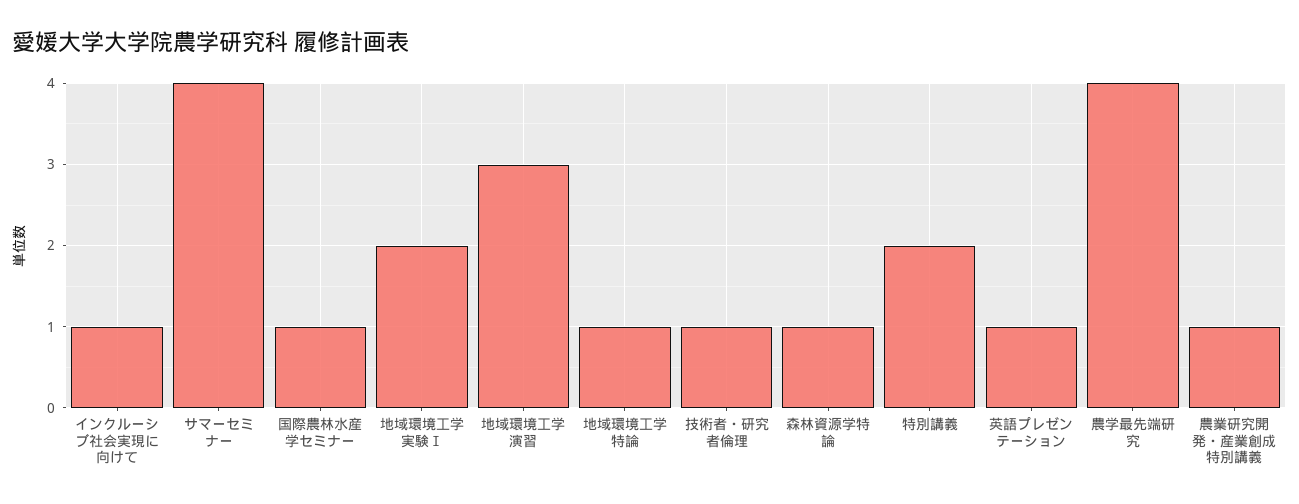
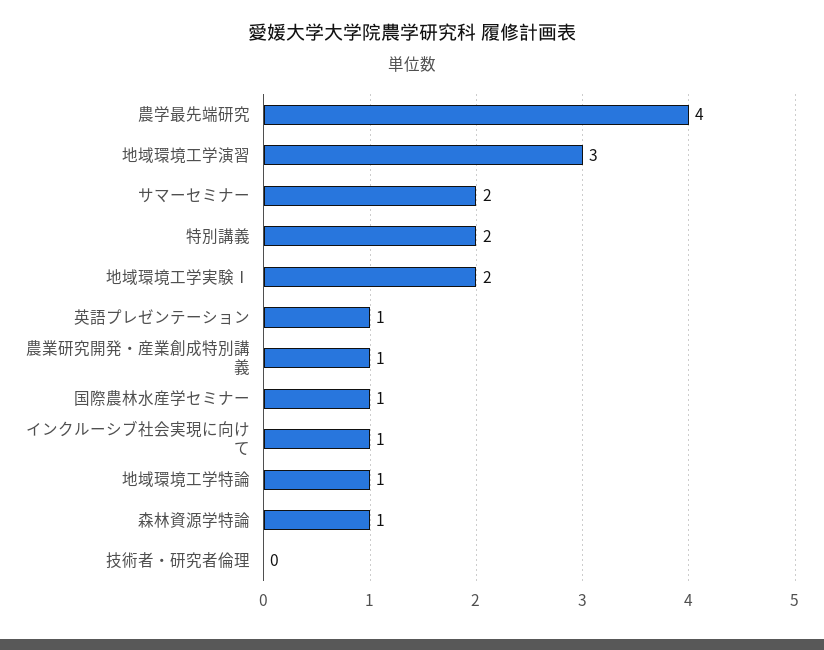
サマーセミナー: 4 -> 2
技術者・研究者倫理: 1 -> 0

